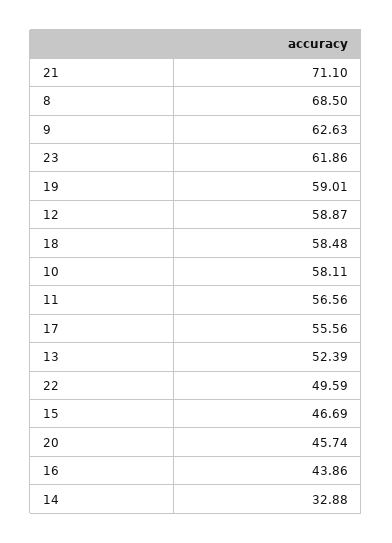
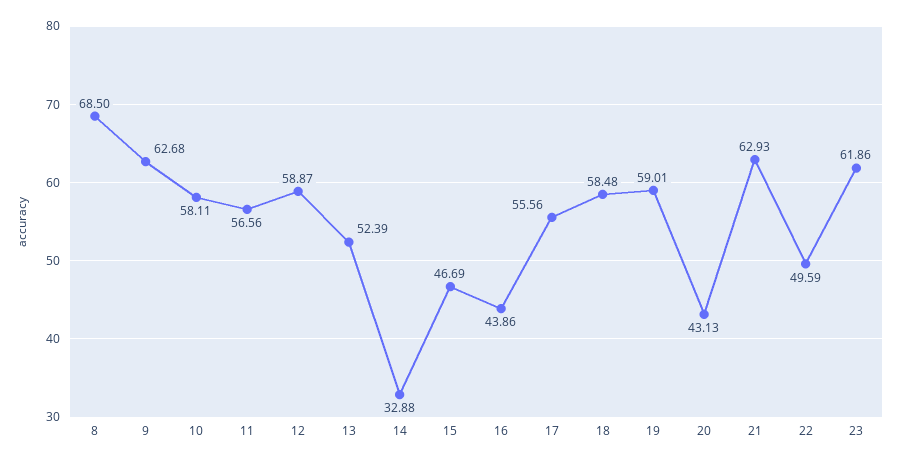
21: 71.1 -> 62.93
9: 62.63 -> 62.68
20: 45.74 -> 43.13

